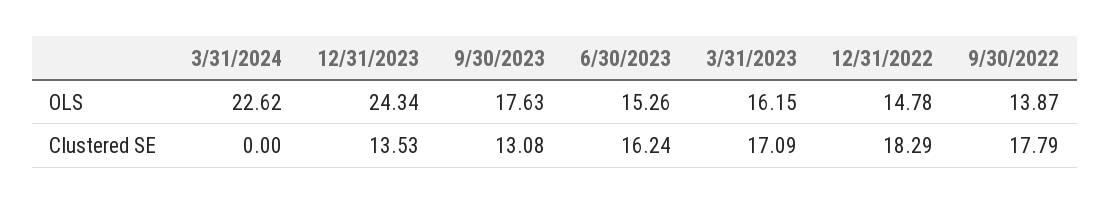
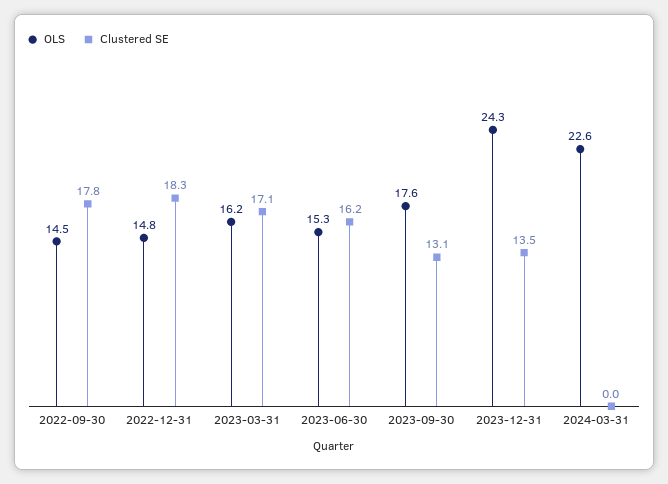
OLS, 9/30/2022: 13.87 -> 14.5

